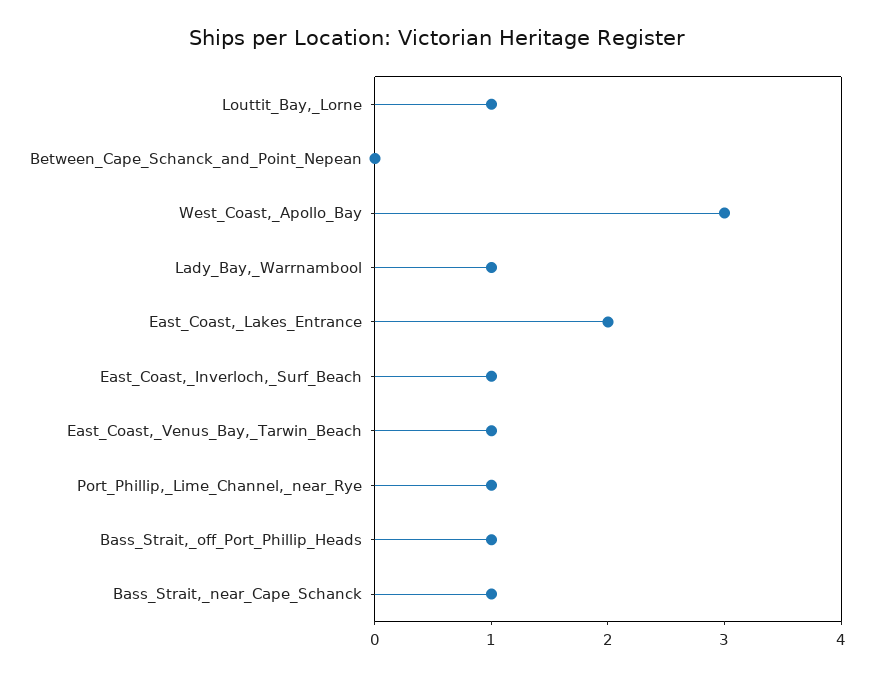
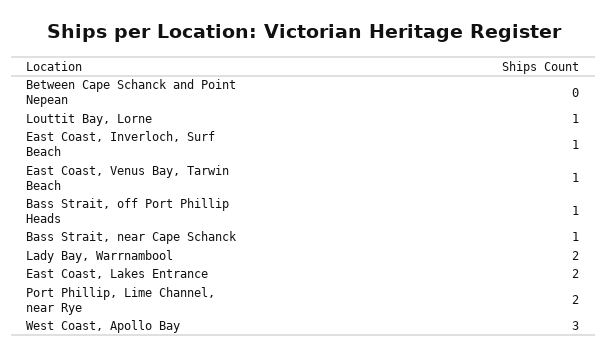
Lady_Bay,_Warrnambool: 1 -> 2
Port_Phillip,_Lime_Channel,_near_Rye: 1 -> 2

